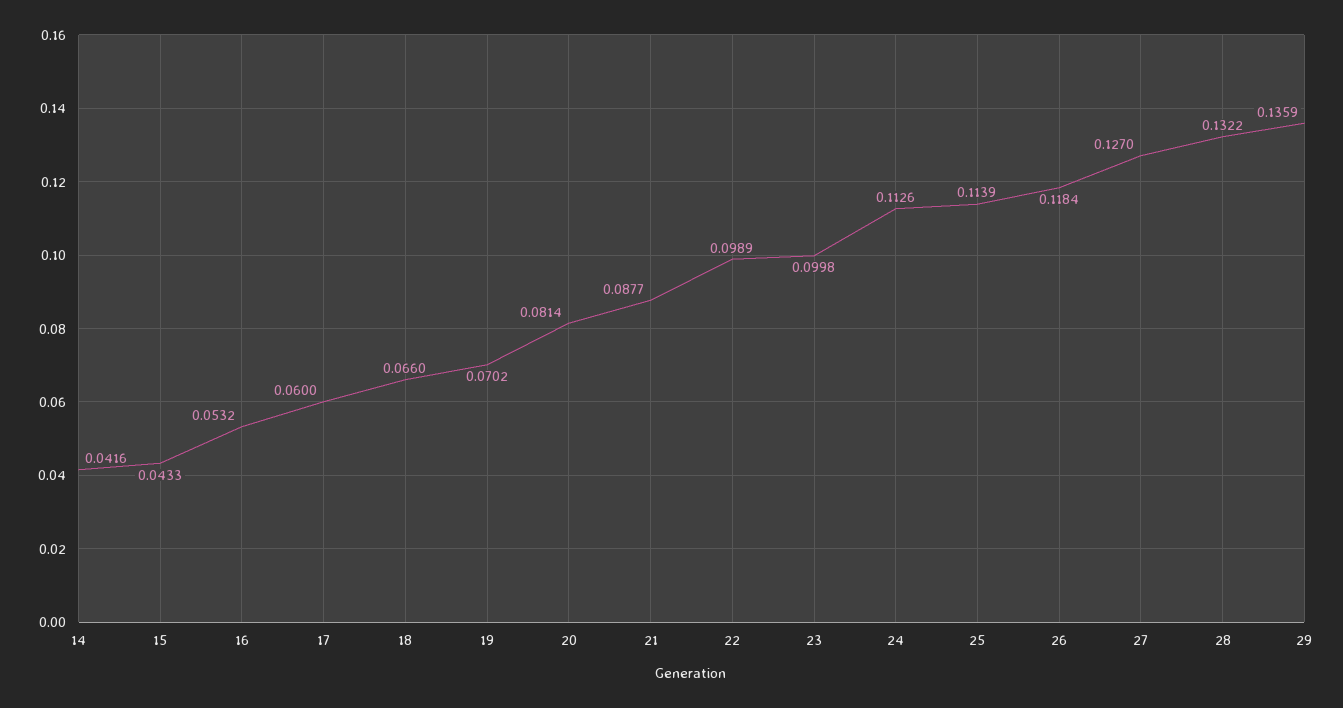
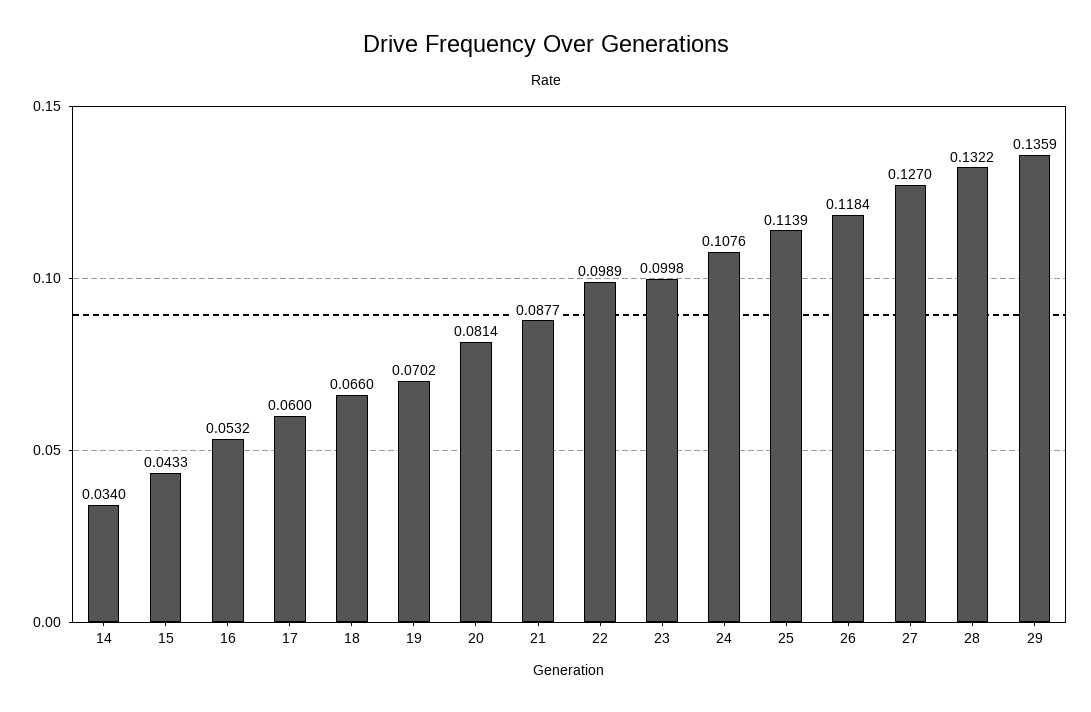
14: 0.0416 -> 0.034
24: 0.1126 -> 0.1076

